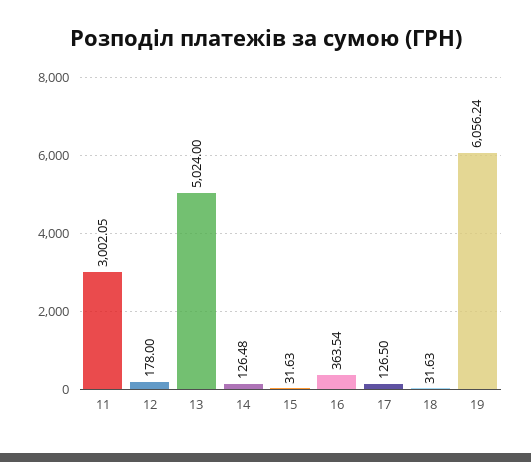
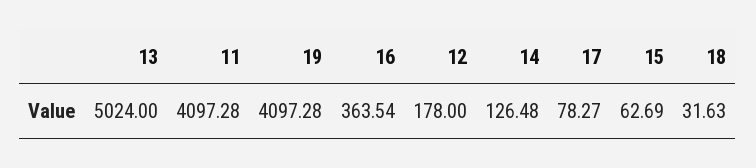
11: 3002.05 -> 4097.28
15: 31.63 -> 62.69
17: 126.5 -> 78.27
19: 6056.24 -> 4097.28

